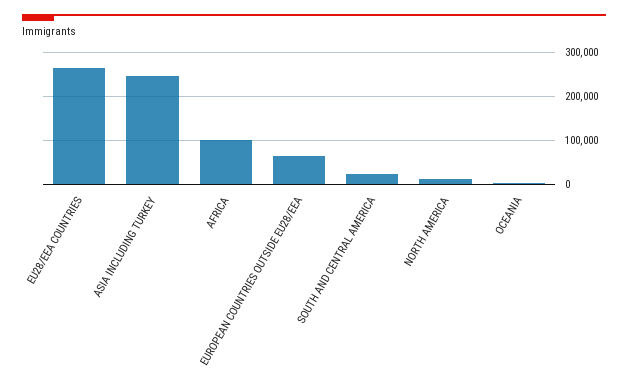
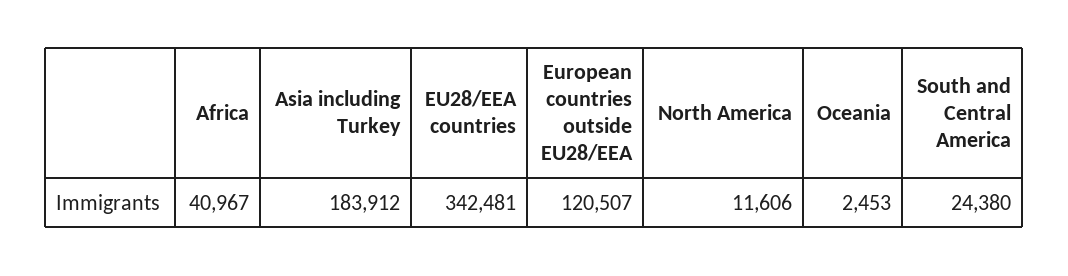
EU28/EEA COUNTRIES: 260000 -> 342481
ASIA INCLUDING TURKEY: 240000 -> 183912
AFRICA: 100000 -> 40967
EUROPEAN COUNTRIES OUTSIDE EU28/EEA: 60000 -> 120507

